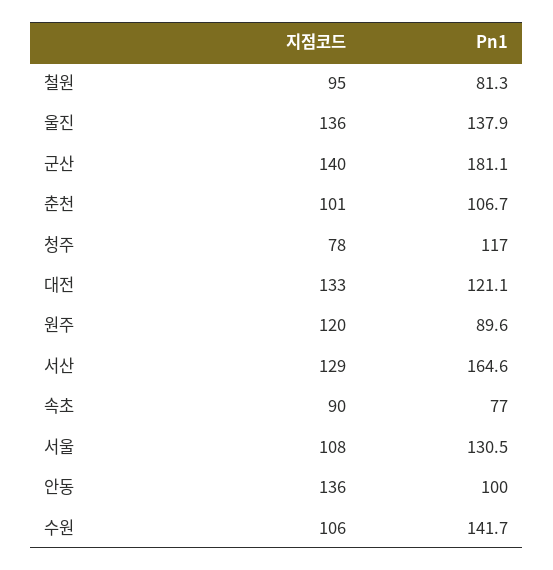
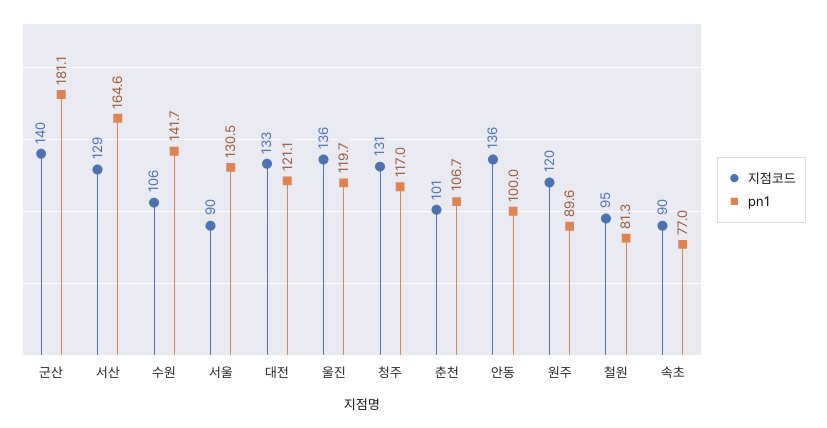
Pn1, 울진: 137.9 -> 119.7
지점코드, 청주: 78 -> 131
지점코드, 서울: 108 -> 90

